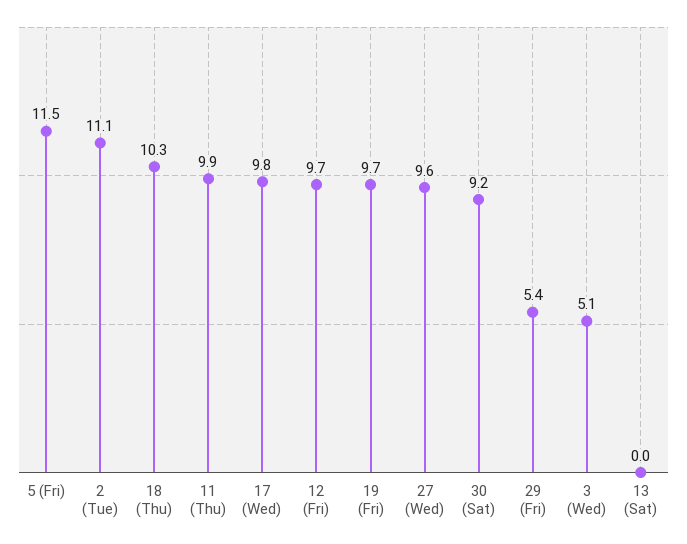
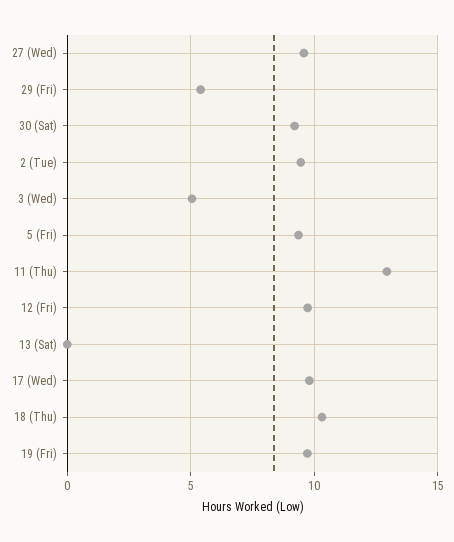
5 (Fri): 11.5 -> 9.5
2 (Tue): 11.1 -> 9.5
11 (Thu): 9.9 -> 13

